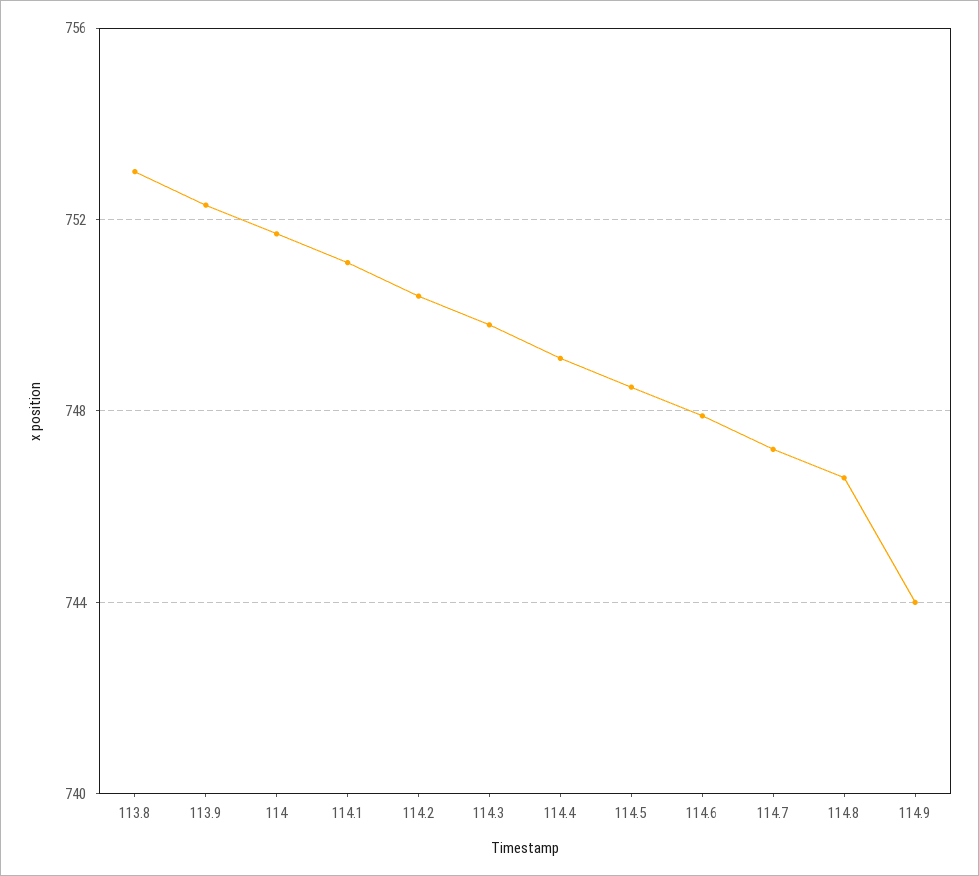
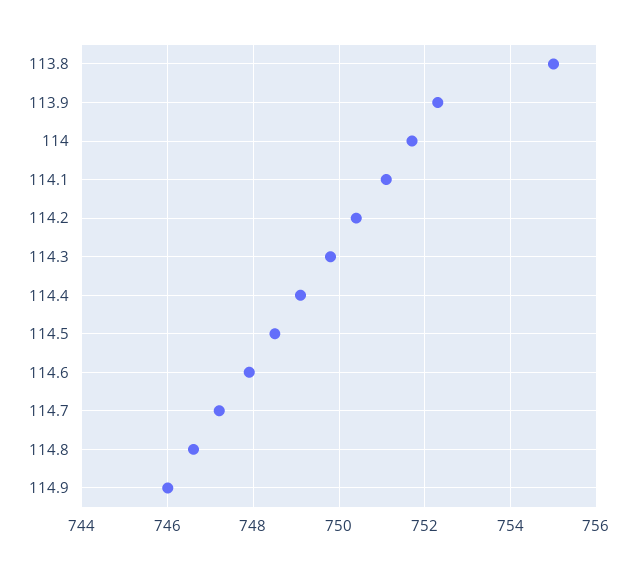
113.8: 753 -> 755
114.9: 744 -> 746

